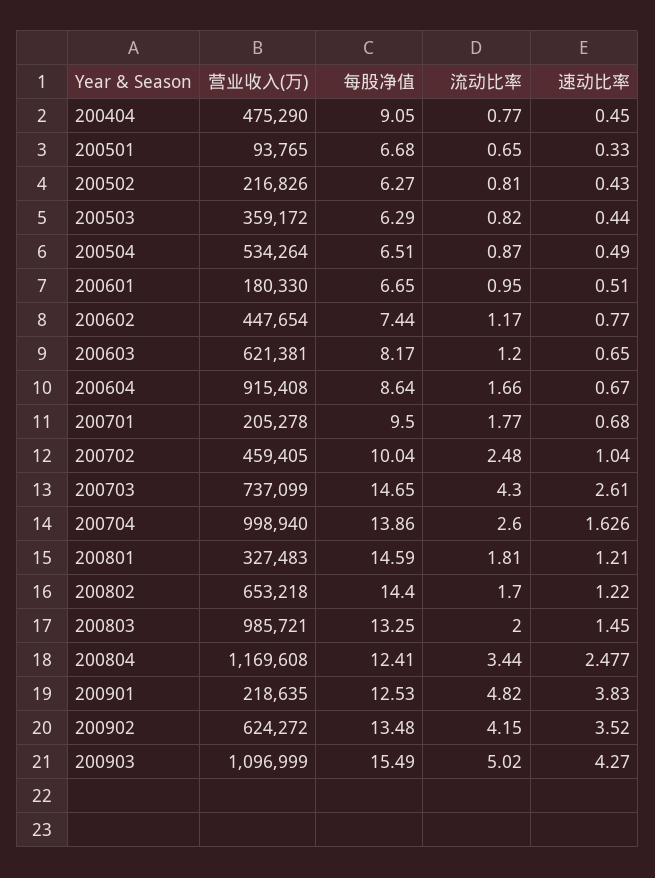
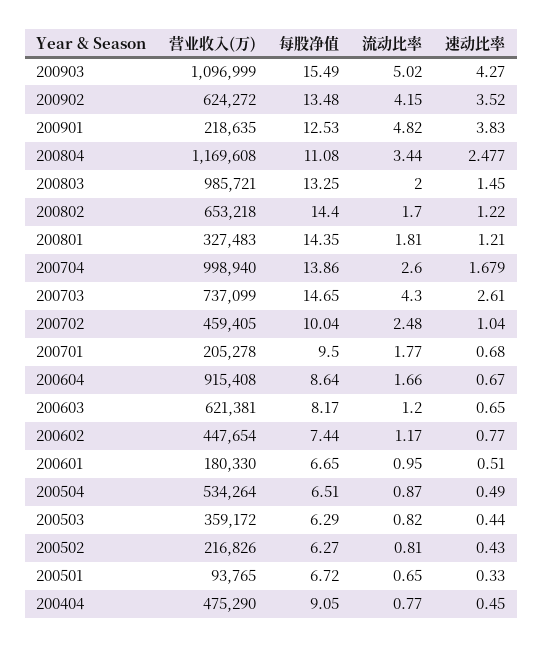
每股净值, 200501: 6.68 -> 6.72
速动比率, 200704: 1.626 -> 1.679
每股净值, 200801: 14.59 -> 14.35
每股净值, 200804: 12.41 -> 11.08

